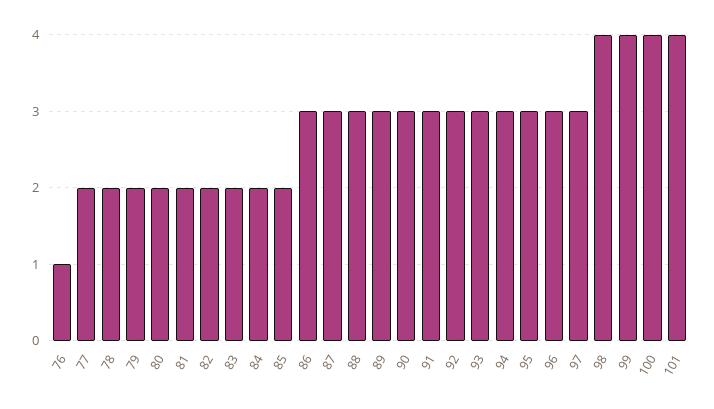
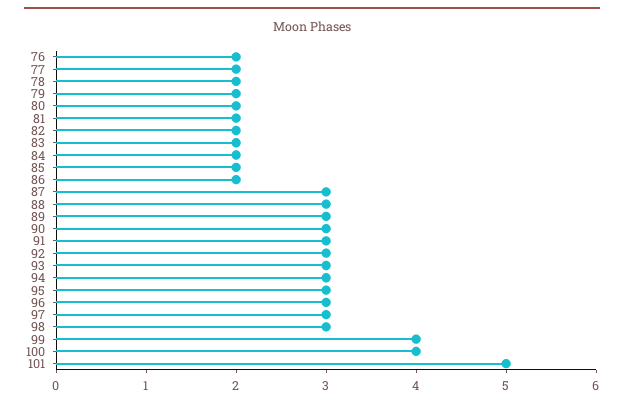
76: 1 -> 2
86: 3 -> 2
98: 4 -> 3
101: 4 -> 5

